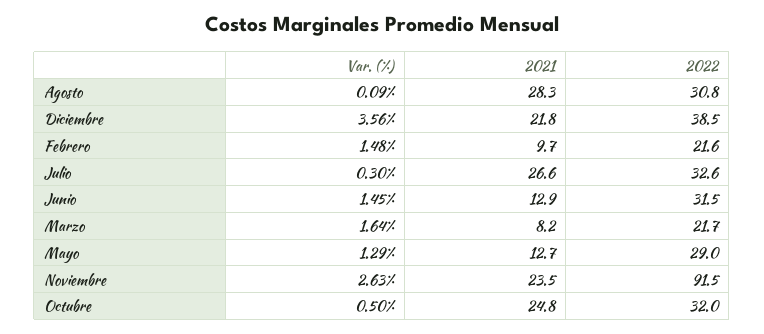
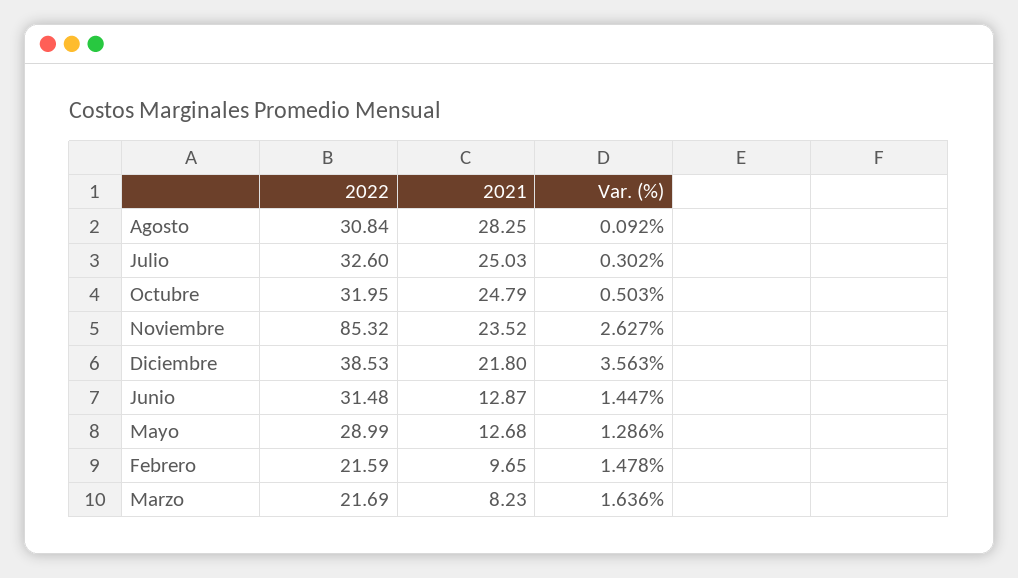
2021, Julio: 26.6 -> 25.03
2022, Noviembre: 91.5 -> 85.32

